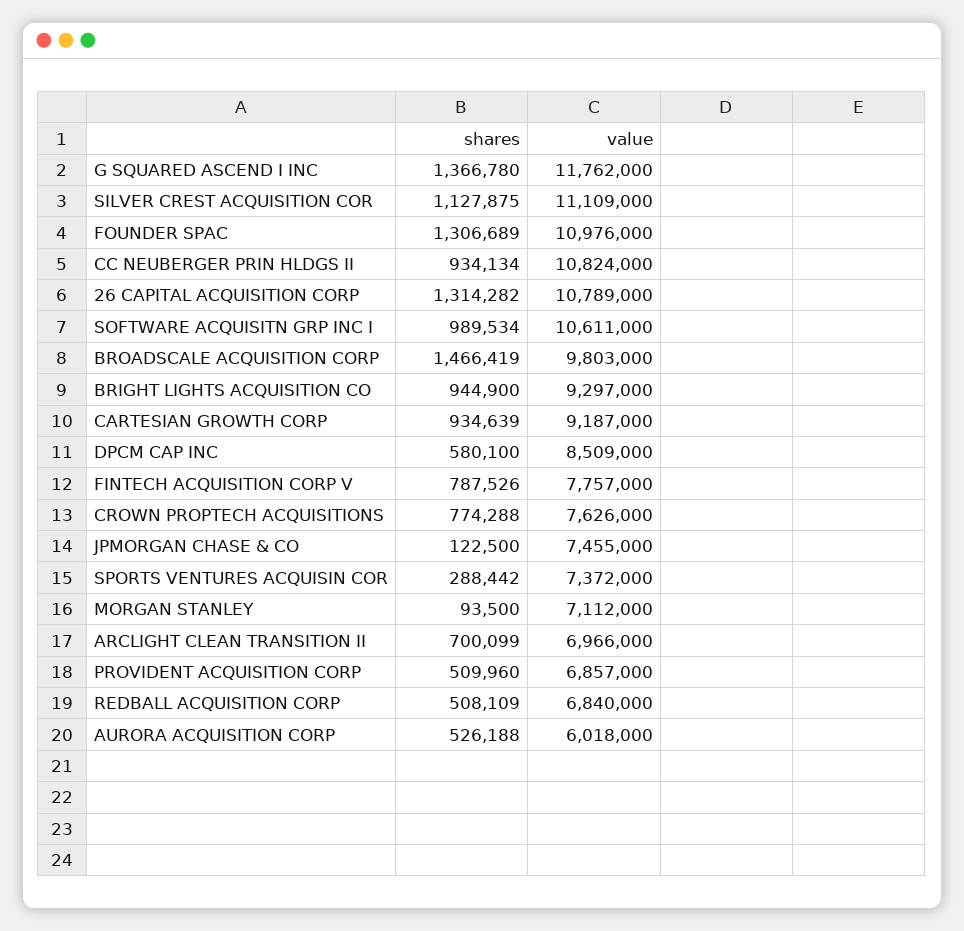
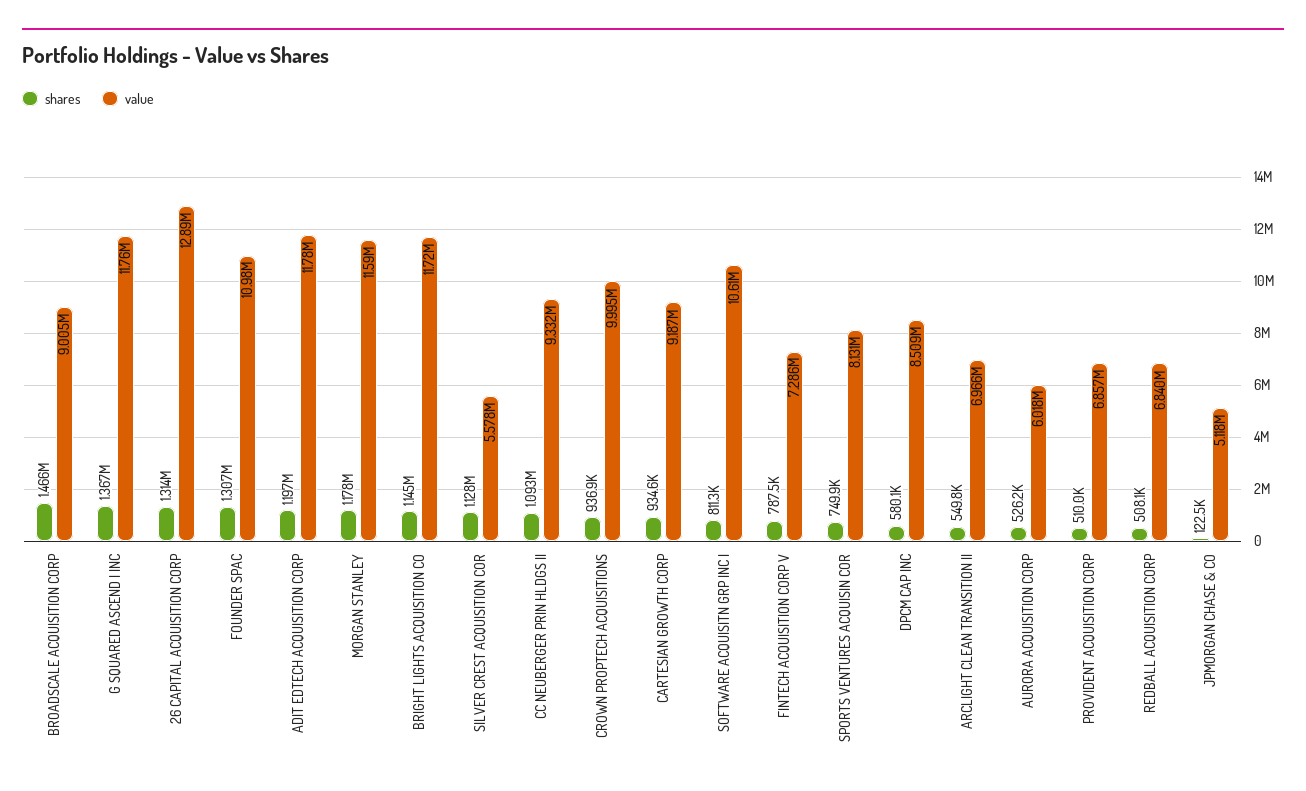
value, SILVER CREST ACQUISITION COR: 11109000 -> 5578000
shares, CC NEUBERGER PRIN HLDGS II: 934134 -> 1093000
value, CC NEUBERGER PRIN HLDGS II: 10824000 -> 9332000
value, 26 CAPITAL ACQUISITION CORP: 10789000 -> 12890000
shares, SOFTWARE ACQUISITN GRP INC I: 989534 -> 811300
value, BROADSCALE ACQUISITION CORP: 9803000 -> 9005000
shares, BRIGHT LIGHTS ACQUISITION CO: 944900 -> 1145000
value, BRIGHT LIGHTS ACQUISITION CO: 9297000 -> 11720000
value, FINTECH ACQUISITION CORP V: 7757000 -> 7286000
shares, CROWN PROPTECH ACQUISITIONS: 774288 -> 936900
value, CROWN PROPTECH ACQUISITIONS: 7626000 -> 9995000
value, JPMORGAN CHASE & CO: 7455000 -> 5118000
shares, SPORTS VENTURES ACQUISIN COR: 288442 -> 749900
value, SPORTS VENTURES ACQUISIN COR: 7372000 -> 8131000
shares, MORGAN STANLEY: 93500 -> 1178000
value, MORGAN STANLEY: 7112000 -> 11590000
shares, ARCLIGHT CLEAN TRANSITION II: 700099 -> 549800
shares, ADIT EDTECH ACQUISITION CORP: none -> 1197000
value, ADIT EDTECH ACQUISITION CORP: none -> 11780000

